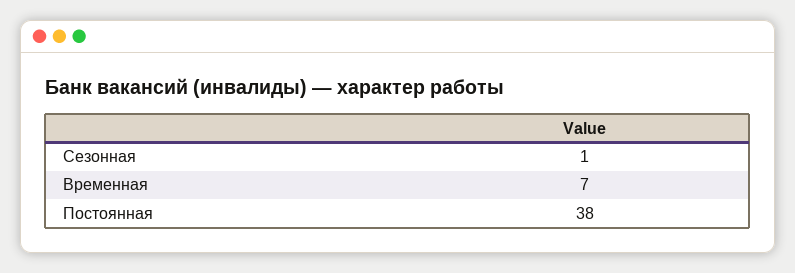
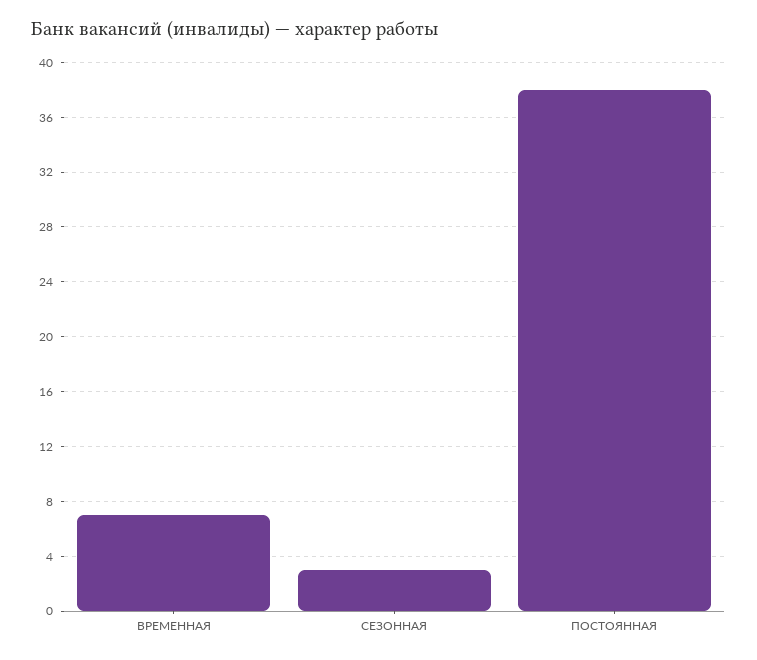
Сезонная: 1 -> 3

